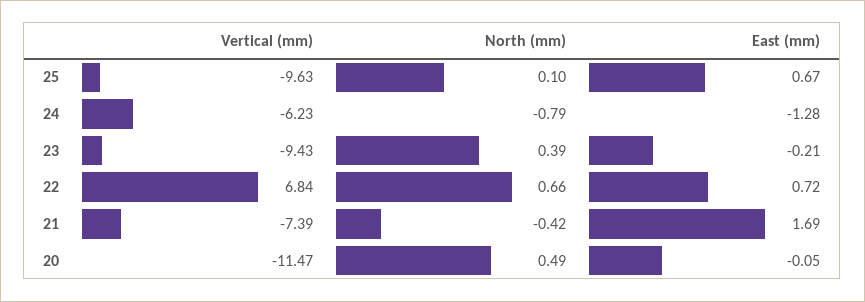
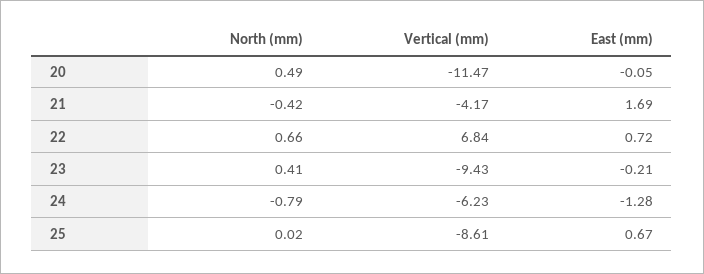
Vertical (mm), 25: -9.63 -> -8.61
North (mm), 25: 0.1 -> 0.02
North (mm), 23: 0.39 -> 0.41
Vertical (mm), 21: -7.39 -> -4.17

